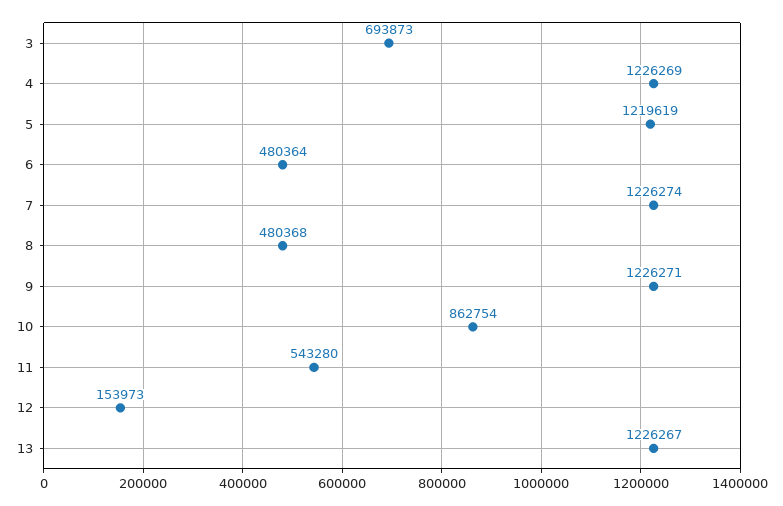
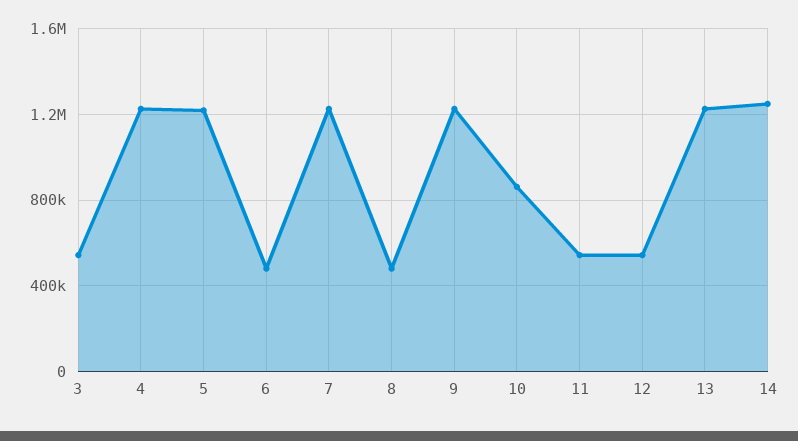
3: 693873 -> 550000
12: 153973 -> 550000
14: none -> 1250000

